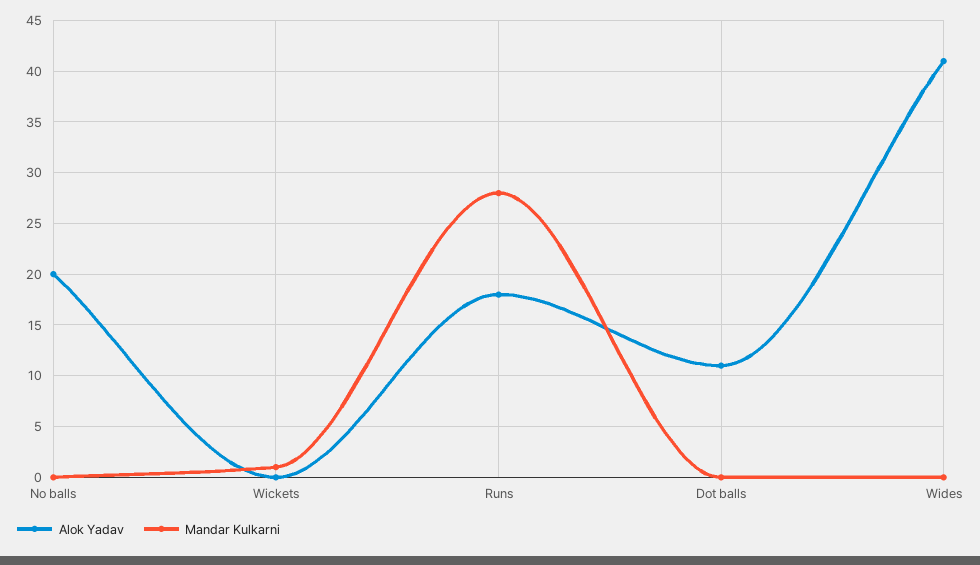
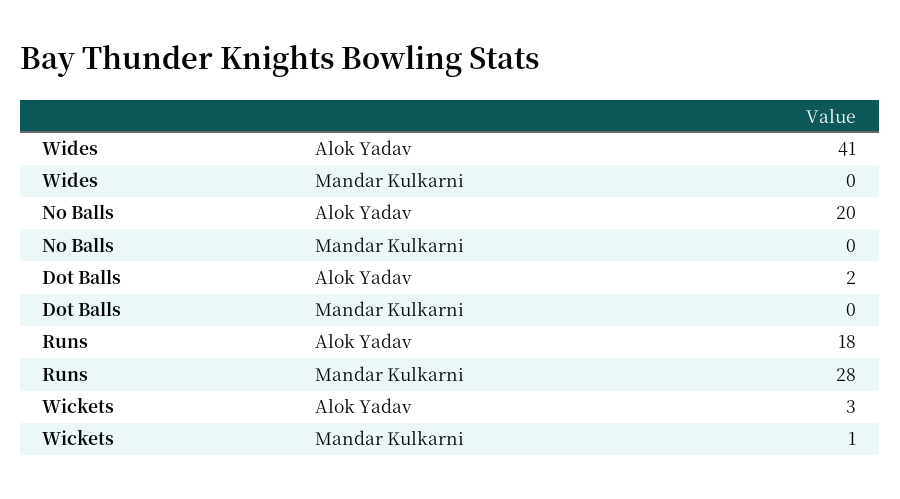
Alok Yadav, Wickets: 0 -> 3
Alok Yadav, Dot balls: 11 -> 2

